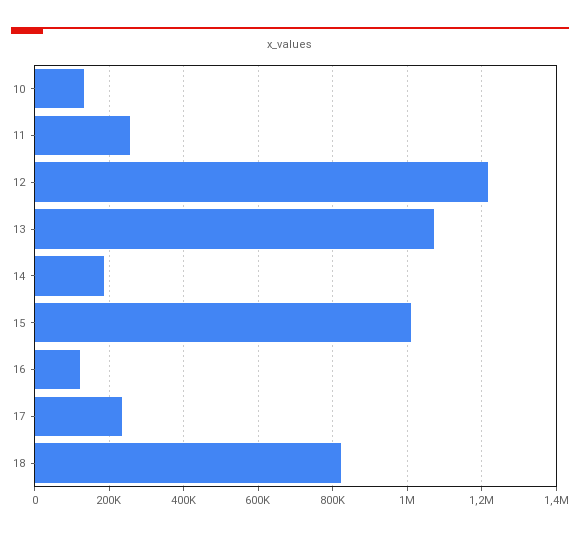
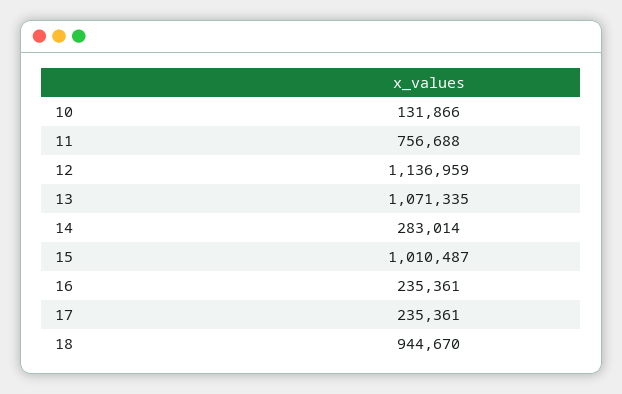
11: 260000 -> 756688
12: 1220000 -> 1136959
14: 180000 -> 283014
16: 120000 -> 235361
18: 820000 -> 944670

